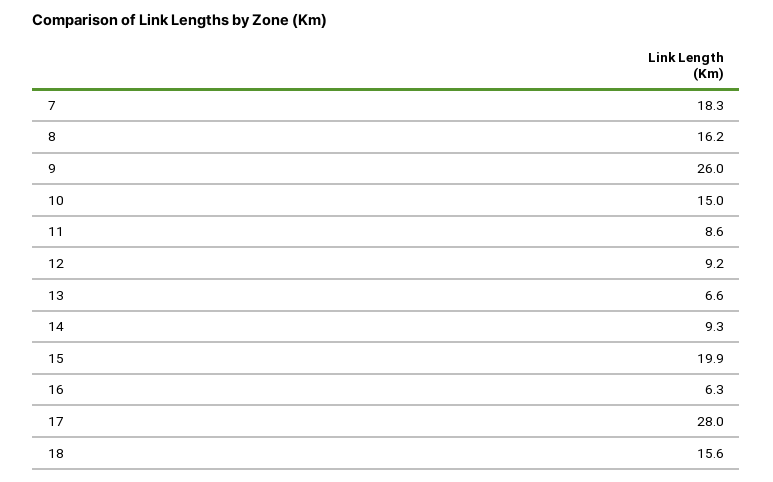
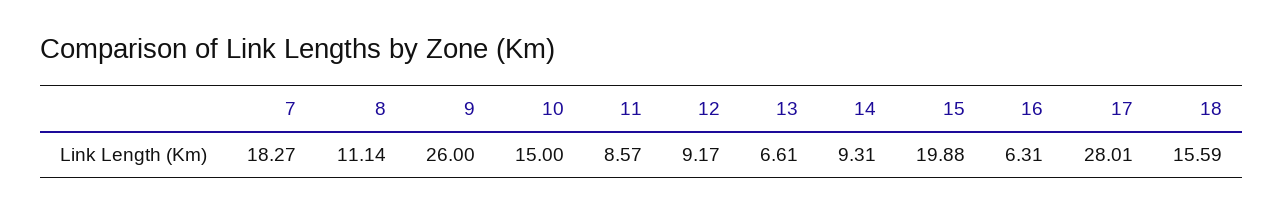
8: 16.2 -> 11.14

